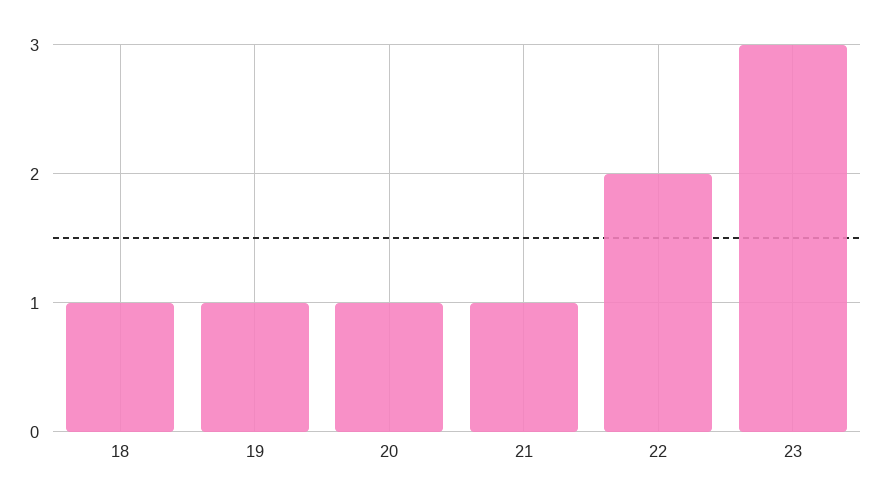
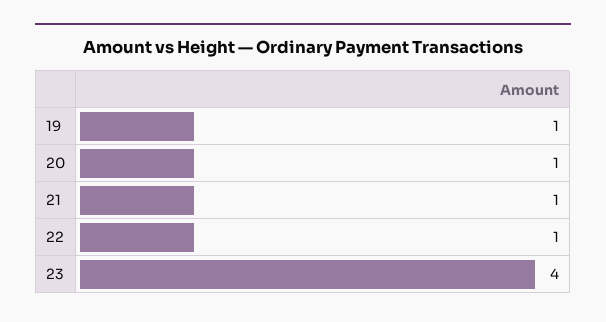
18: 1 -> none
22: 2 -> 1
23: 3 -> 4

